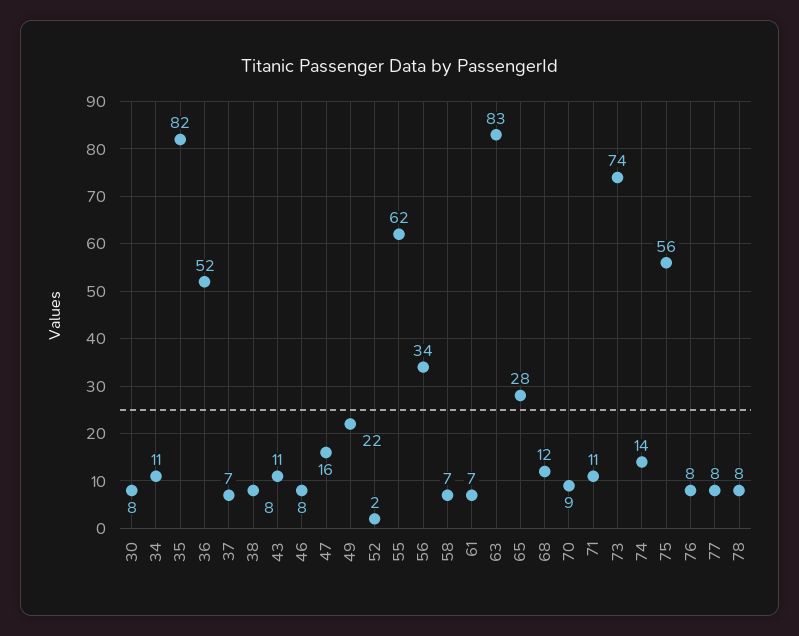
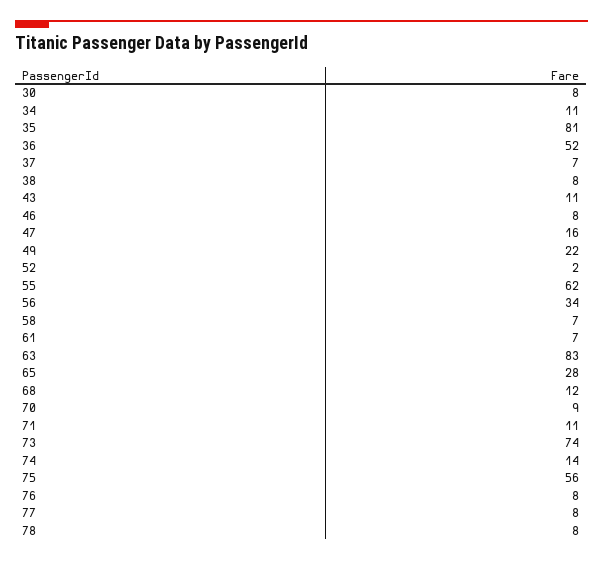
35: 82 -> 81

